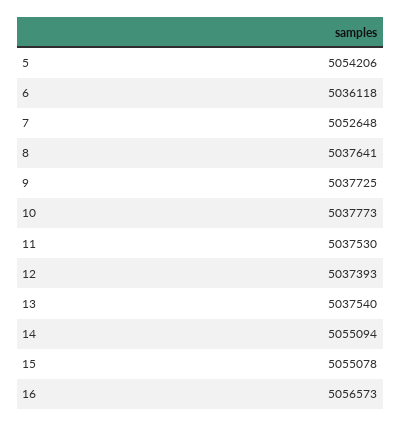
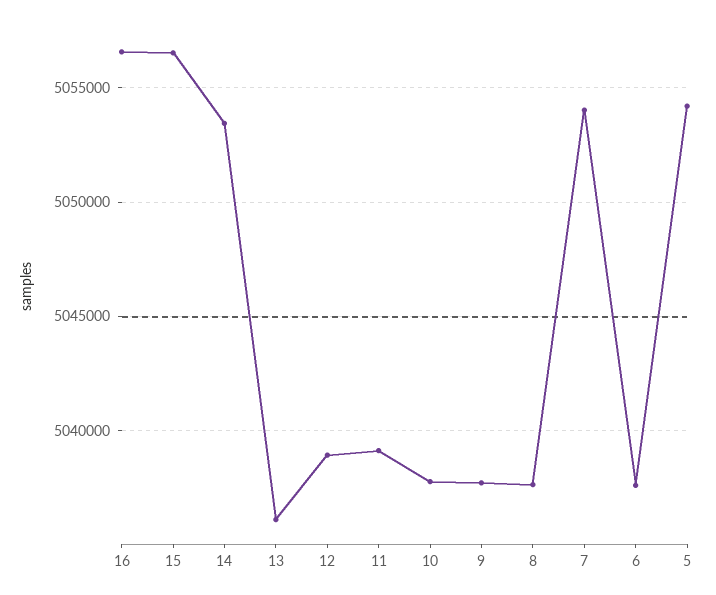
6: 5036118 -> 5037500
7: 5052648 -> 5054000
11: 5037530 -> 5039000
12: 5037393 -> 5039000
13: 5037540 -> 5036000
14: 5055094 -> 5053500
15: 5055078 -> 5056500

